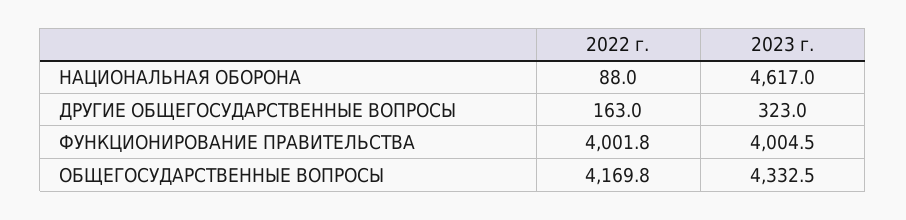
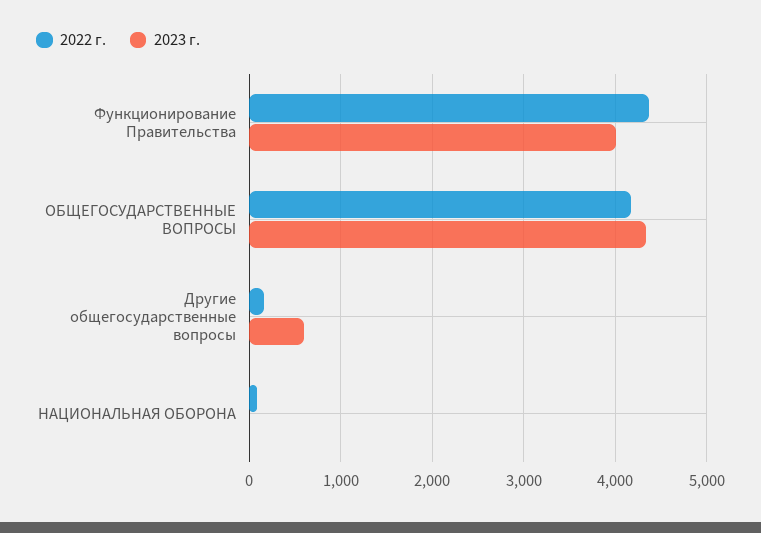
2023 г., НАЦИОНАЛЬНАЯ ОБОРОНА: 4617 -> 0
2023 г., ДРУГИЕ ОБЩЕГОСУДАРСТВЕННЫЕ ВОПРОСЫ: 323 -> 600
2022 г., ФУНКЦИОНИРОВАНИЕ ПРАВИТЕЛЬСТВА: 4001.8 -> 4400

